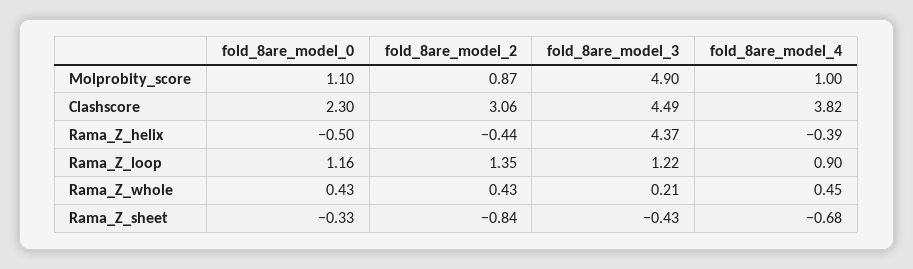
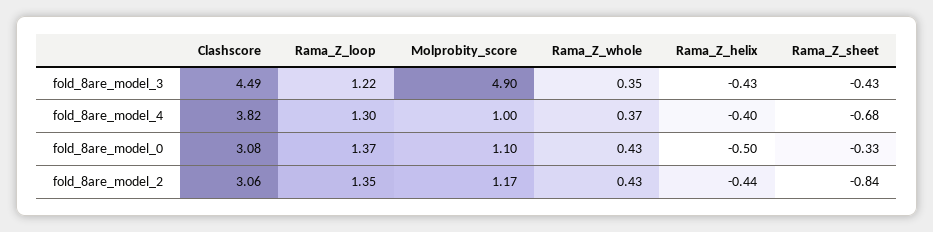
fold_8are_model_2, Molprobity_score: 0.87 -> 1.17
fold_8are_model_0, Clashscore: 2.3 -> 3.08
fold_8are_model_3, Rama_Z_helix: 4.37 -> -0.43
fold_8are_model_4, Rama_Z_helix: -0.39 -> -0.4
fold_8are_model_0, Rama_Z_loop: 1.16 -> 1.37
fold_8are_model_4, Rama_Z_loop: 0.9 -> 1.3
fold_8are_model_3, Rama_Z_whole: 0.21 -> 0.35
fold_8are_model_4, Rama_Z_whole: 0.45 -> 0.37

